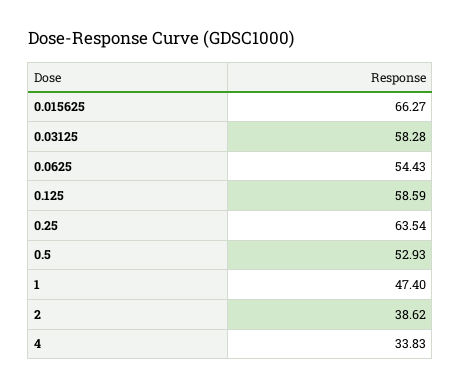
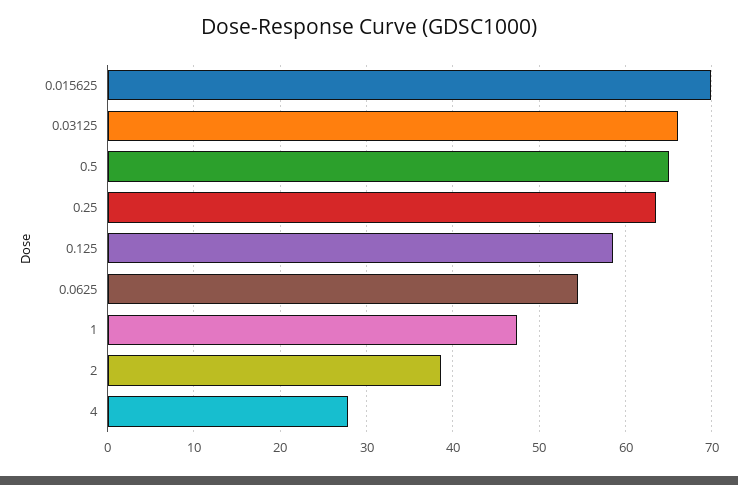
0.015625: 66.27 -> 70
0.03125: 58.28 -> 66
0.5: 52.93 -> 65
4: 33.83 -> 28

